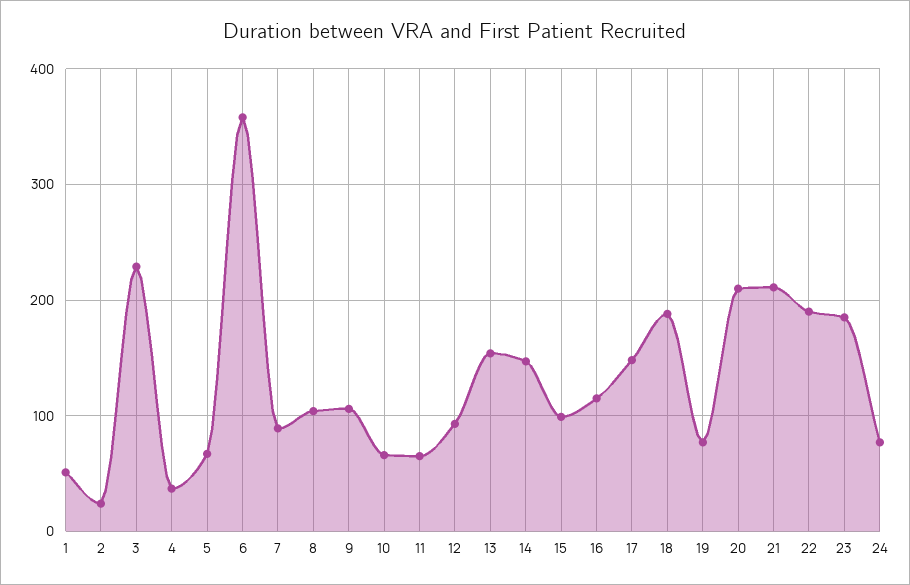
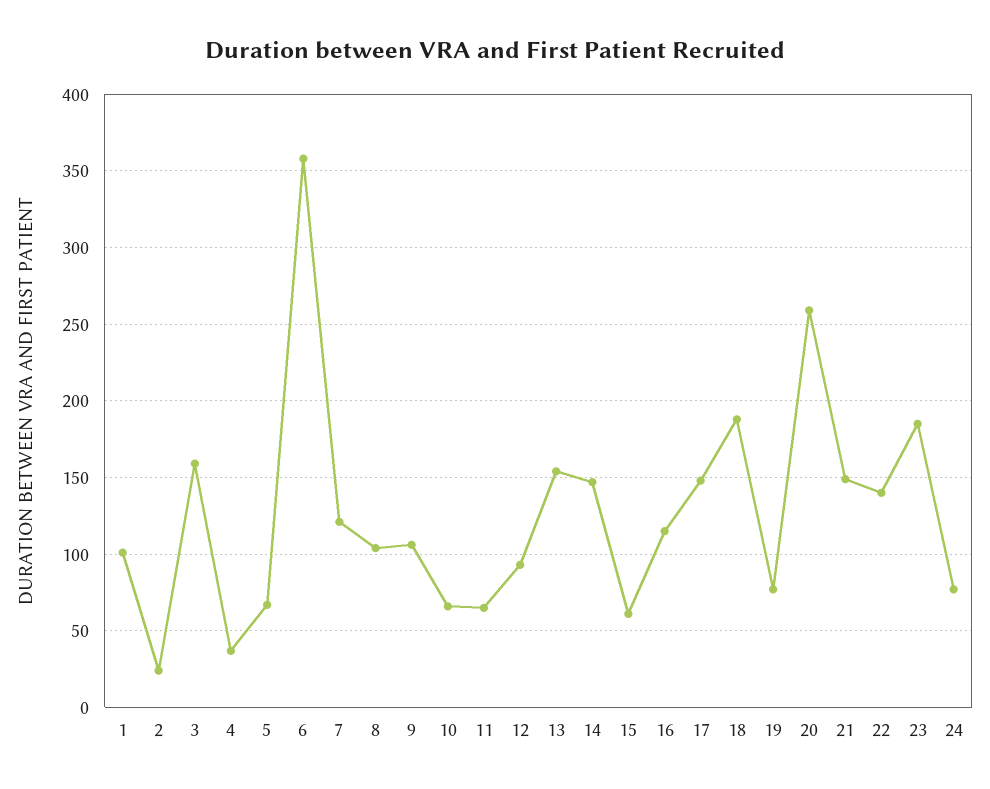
1: 50 -> 100
3: 230 -> 160
7: 90 -> 120
15: 100 -> 60
20: 210 -> 260
21: 210 -> 150
22: 190 -> 140

